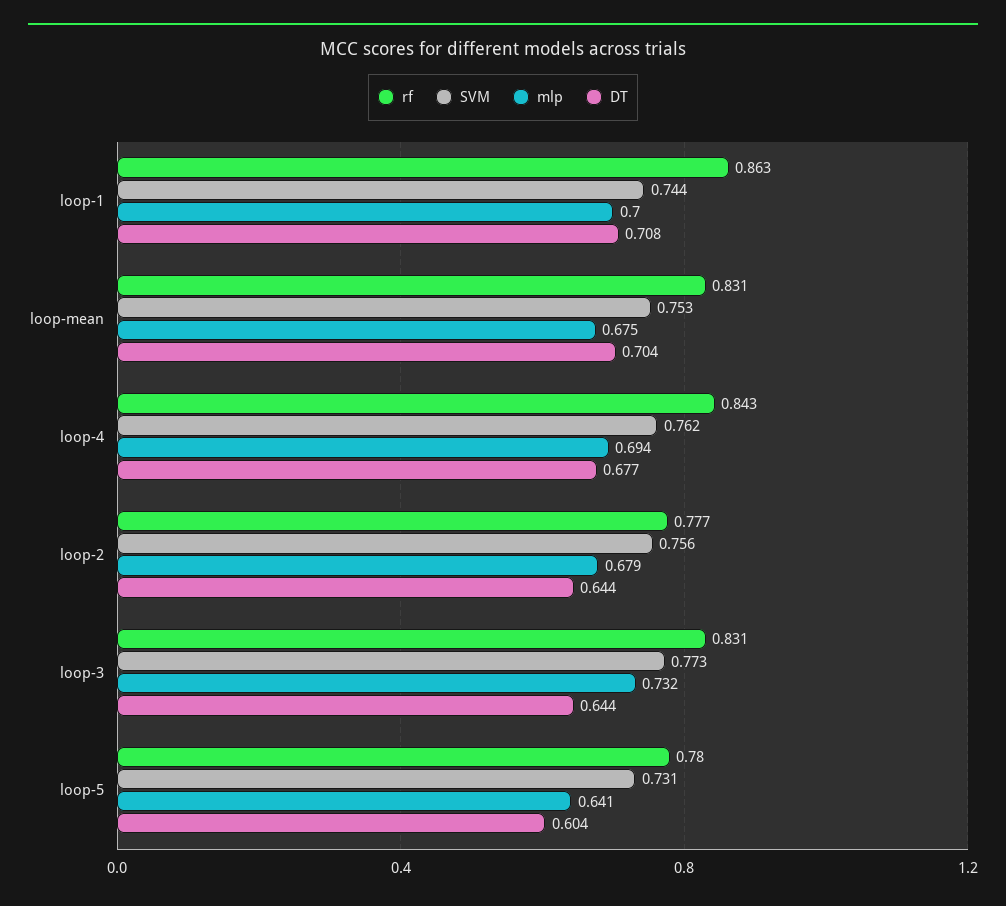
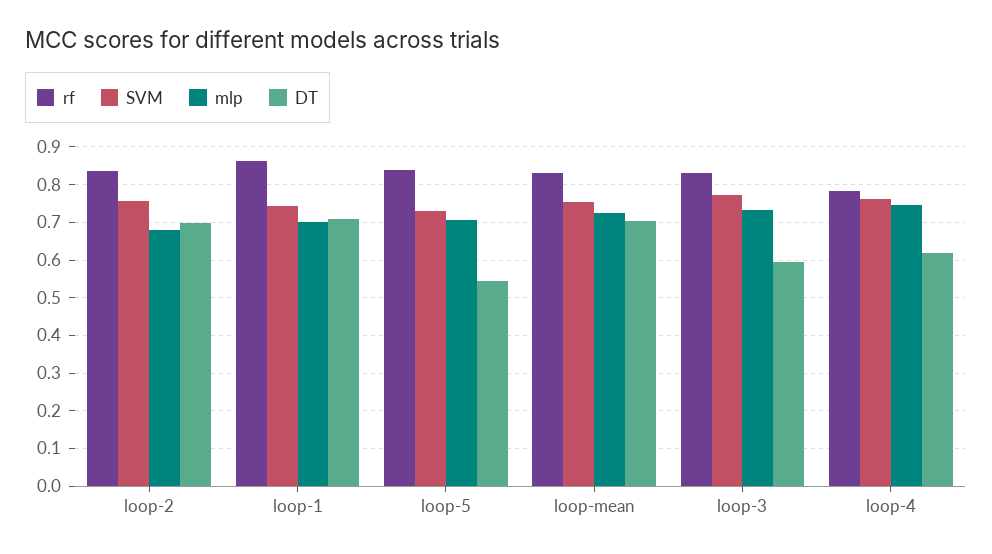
mlp, loop-mean: 0.675 -> 0.72
rf, loop-4: 0.843 -> 0.78
mlp, loop-4: 0.694 -> 0.74
DT, loop-4: 0.677 -> 0.62
rf, loop-2: 0.777 -> 0.84
DT, loop-2: 0.644 -> 0.7
DT, loop-3: 0.644 -> 0.6
rf, loop-5: 0.78 -> 0.84
mlp, loop-5: 0.641 -> 0.7
DT, loop-5: 0.604 -> 0.54

